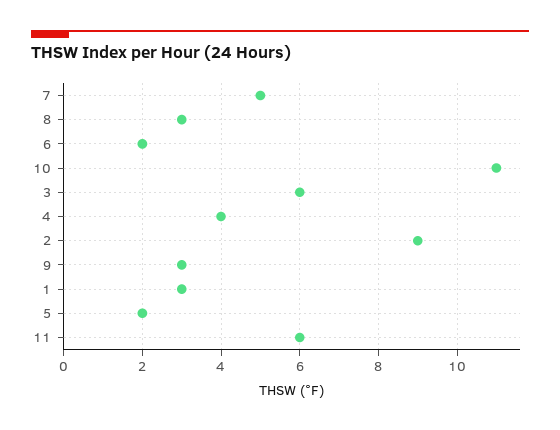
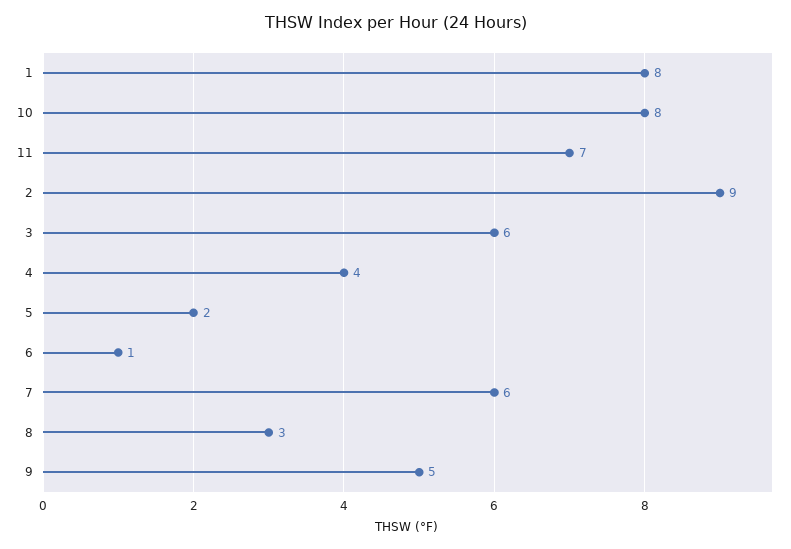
7: 5 -> 6
6: 2 -> 1
10: 11 -> 8
9: 3 -> 5
1: 3 -> 8
11: 6 -> 7

